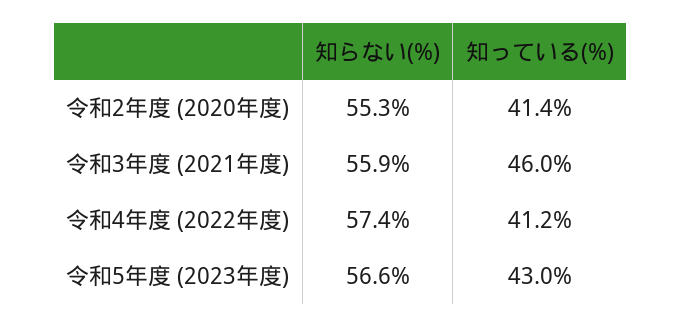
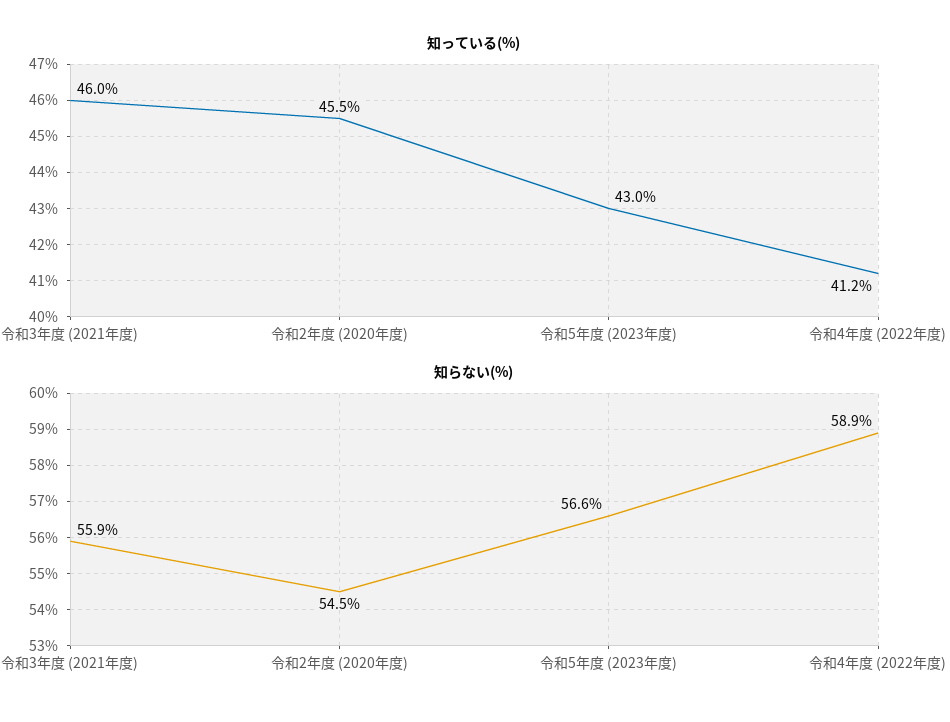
知らない(%), 令和2年度 (2020年度): 55.3 -> 54.5
知っている(%), 令和2年度 (2020年度): 41.4 -> 45.5
知らない(%), 令和4年度 (2022年度): 57.4 -> 58.9

